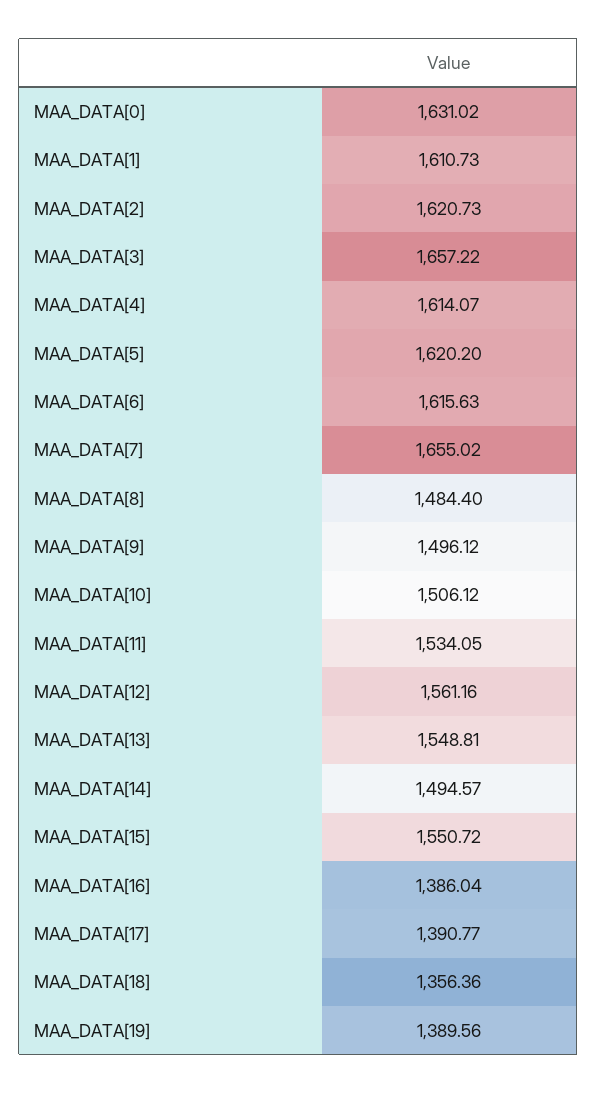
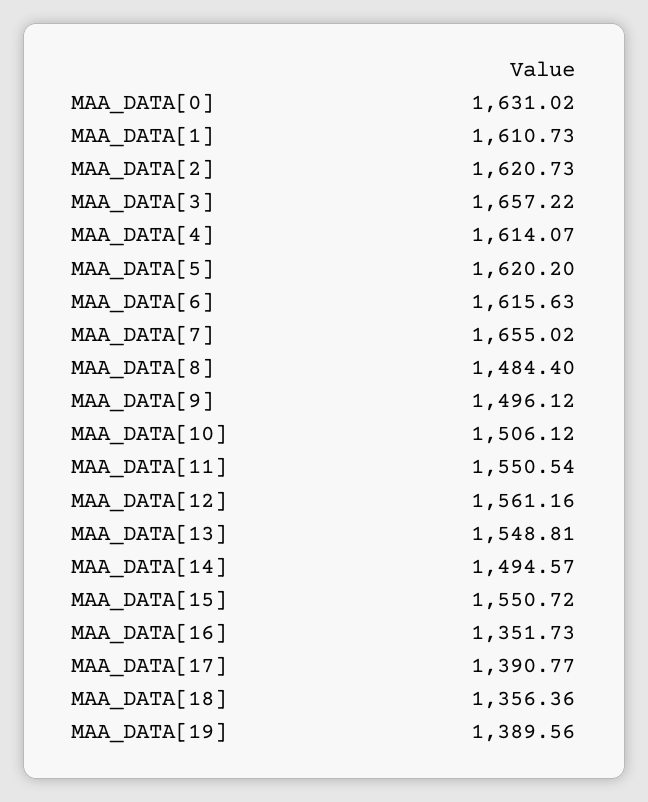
MAA_DATA[11]: 1534.05 -> 1550.54
MAA_DATA[16]: 1386.04 -> 1351.73

